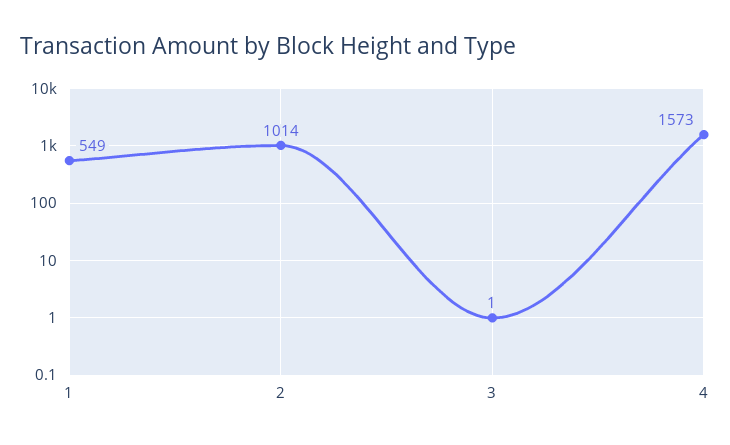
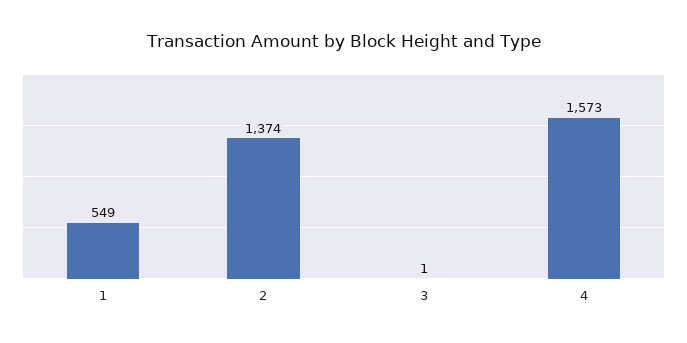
2: 1014 -> 1374

